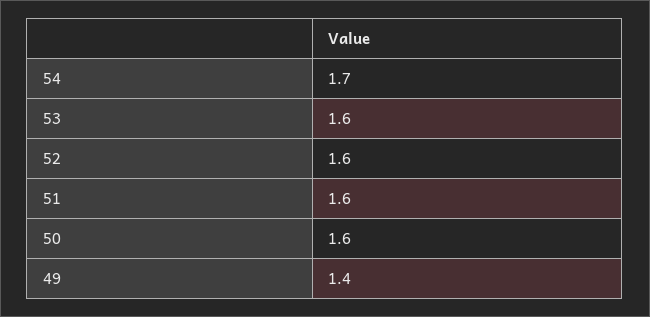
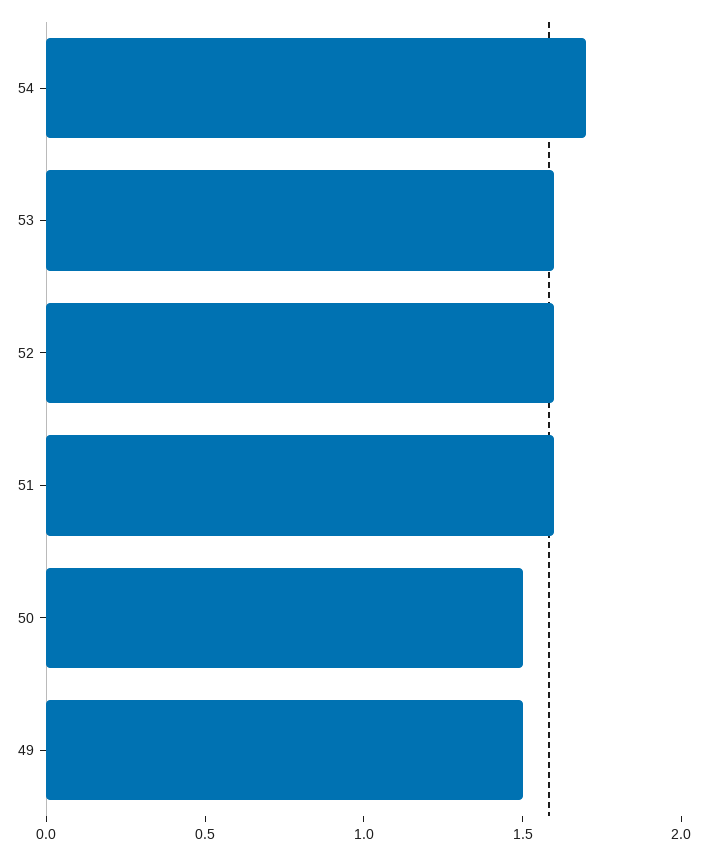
50: 1.6 -> 1.5
49: 1.4 -> 1.5

